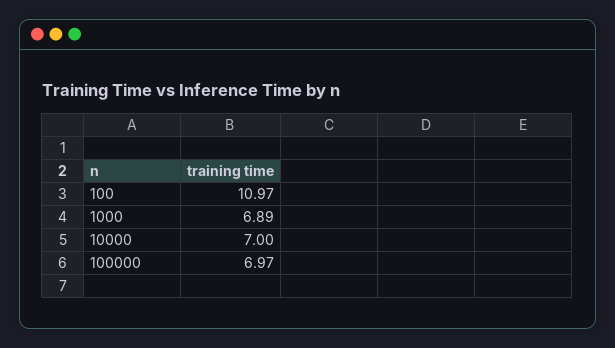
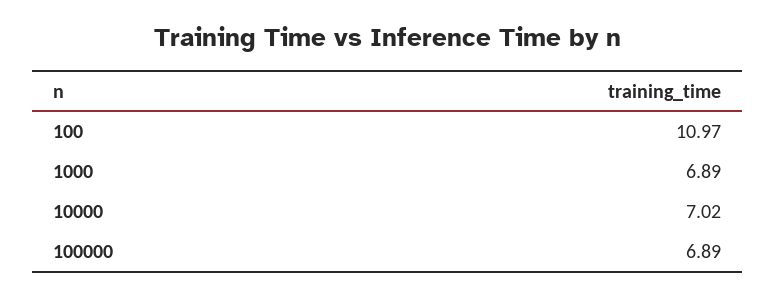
10000: 7 -> 7.02
100000: 6.97 -> 6.89

